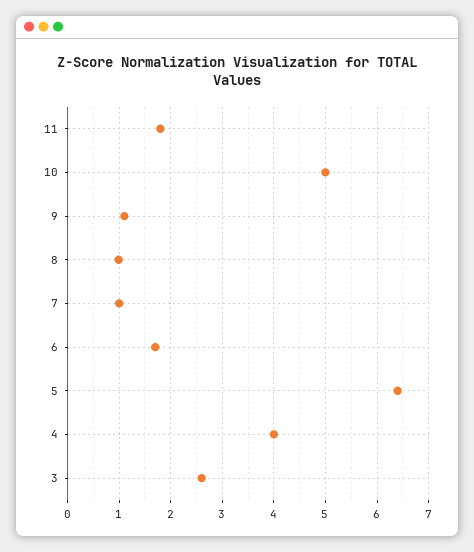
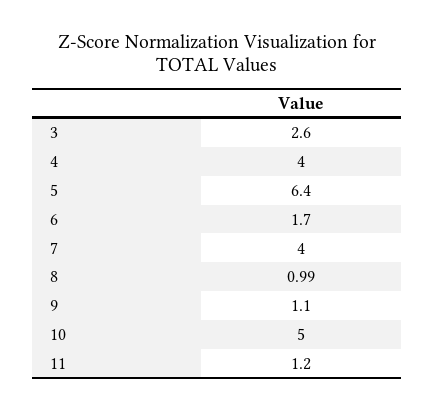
11: 1.8 -> 1.2
7: 1 -> 4

